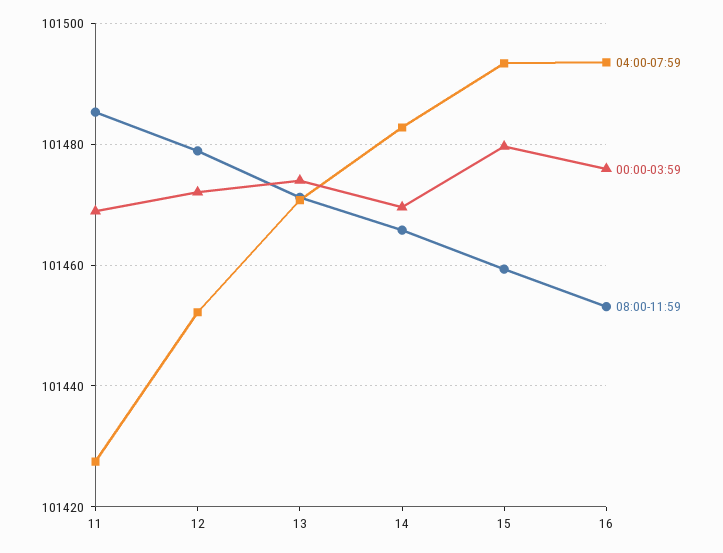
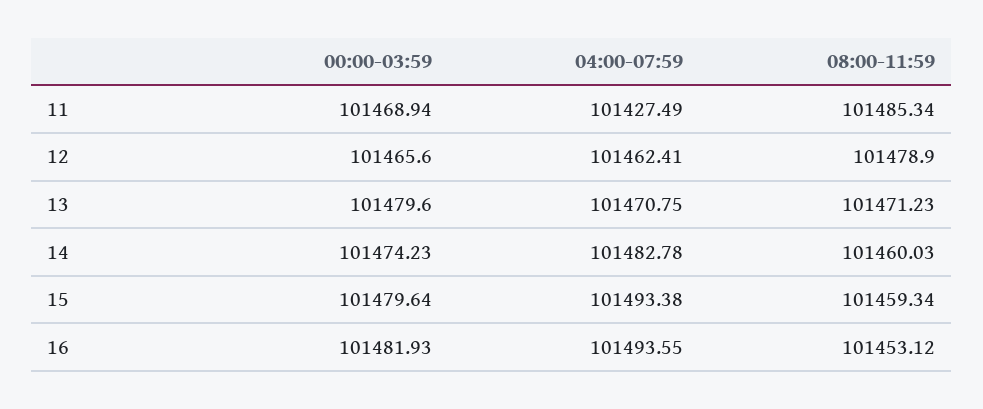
04:00-07:59, 12: 101452 -> 101462.41
00:00-03:59, 12: 101472 -> 101465.6
00:00-03:59, 13: 101474 -> 101479.6
00:00-03:59, 14: 101470 -> 101474.23
08:00-11:59, 14: 101466 -> 101460.03
00:00-03:59, 16: 101476 -> 101481.93

